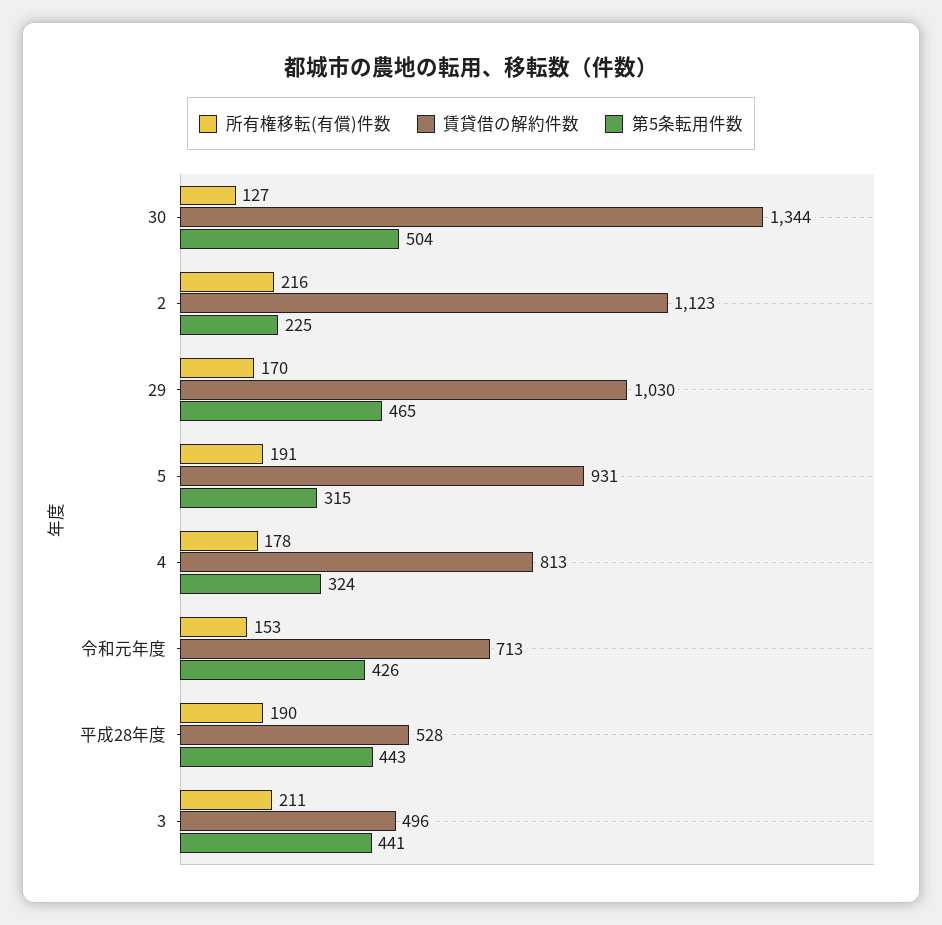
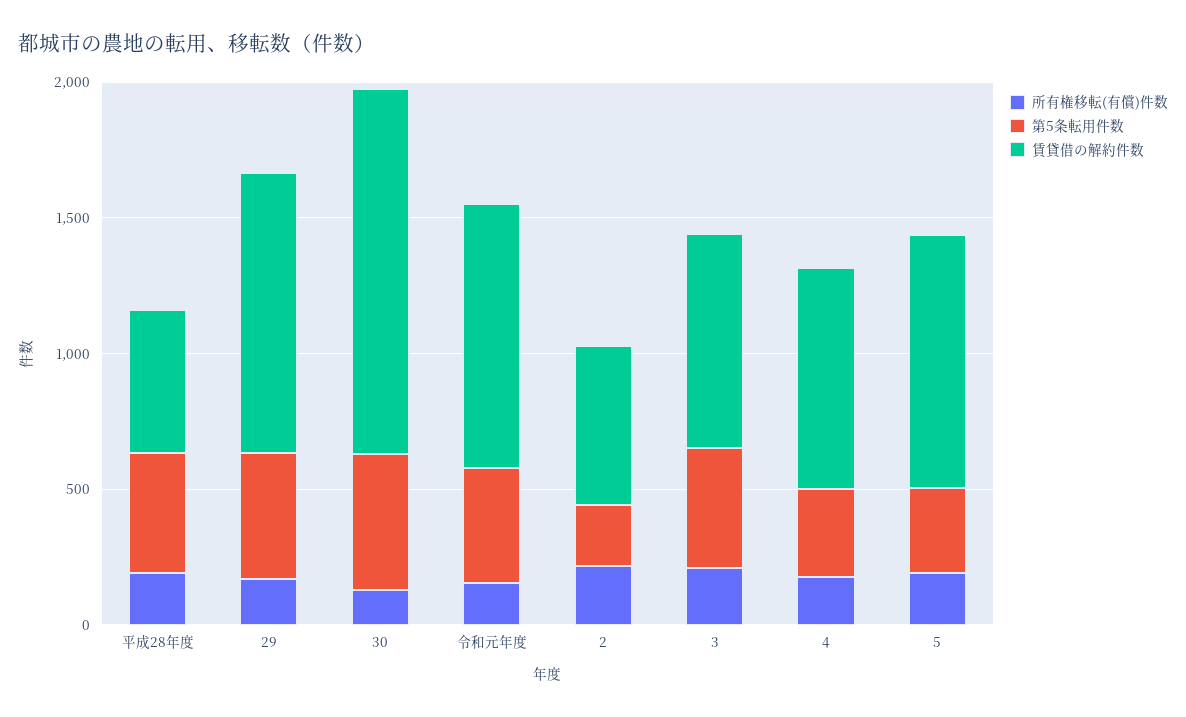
賃貸借の解約件数, 2: 1123 -> 600
賃貸借の解約件数, 令和元年度: 713 -> 1000
賃貸借の解約件数, 3: 496 -> 800

